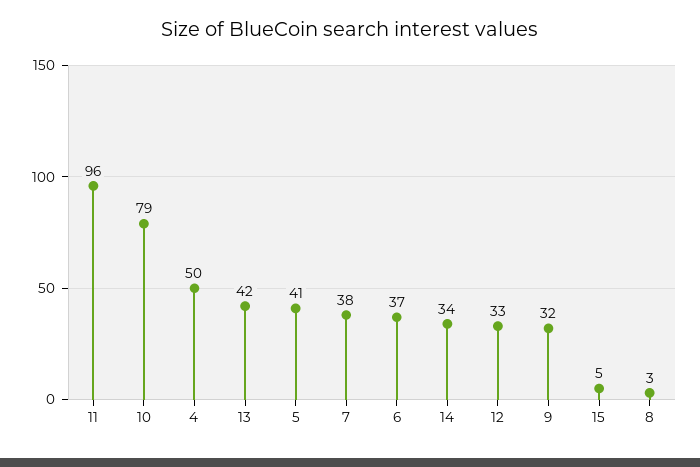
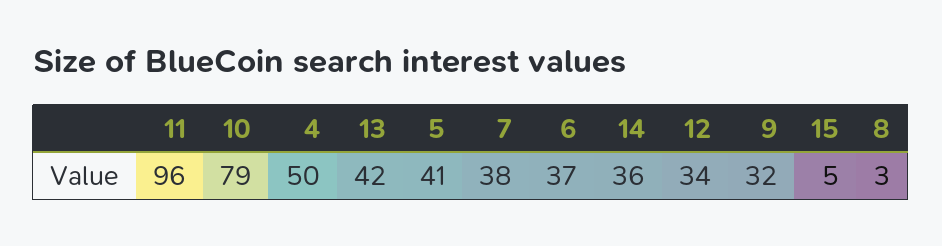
14: 34 -> 36
12: 33 -> 34

